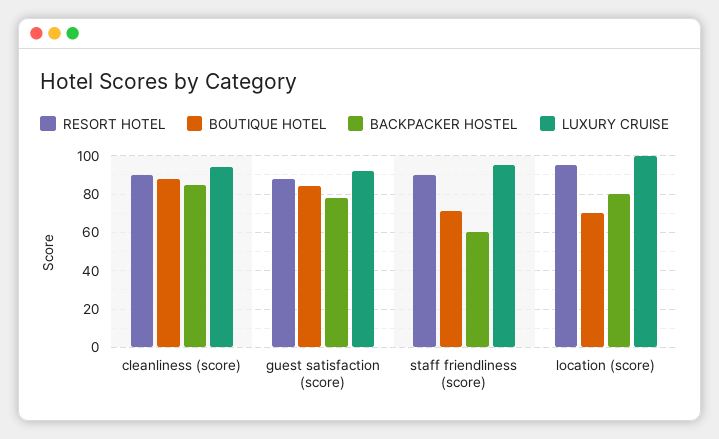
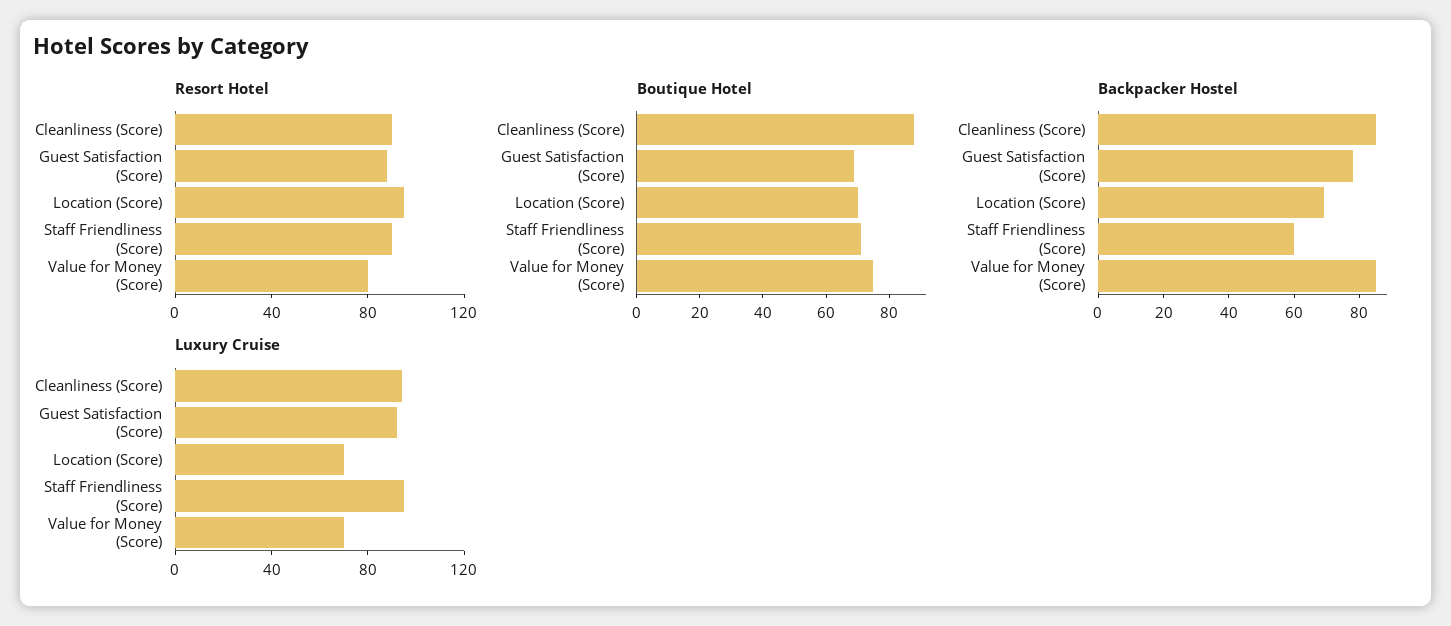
BOUTIQUE HOTEL, guest satisfaction (score): 85 -> 70
BACKPACKER HOSTEL, location (score): 80 -> 70
LUXURY CRUISE, location (score): 100 -> 70
RESORT HOTEL, Value for Money (Score): none -> 80
BOUTIQUE HOTEL, Value for Money (Score): none -> 75
BACKPACKER HOSTEL, Value for Money (Score): none -> 85
LUXURY CRUISE, Value for Money (Score): none -> 70

